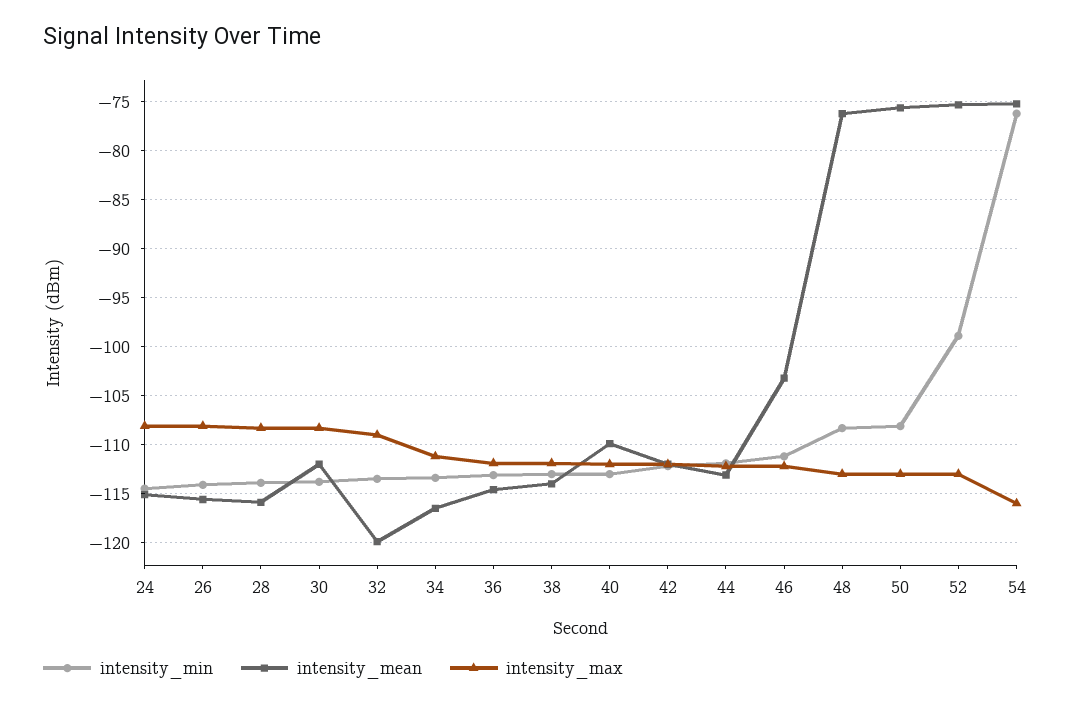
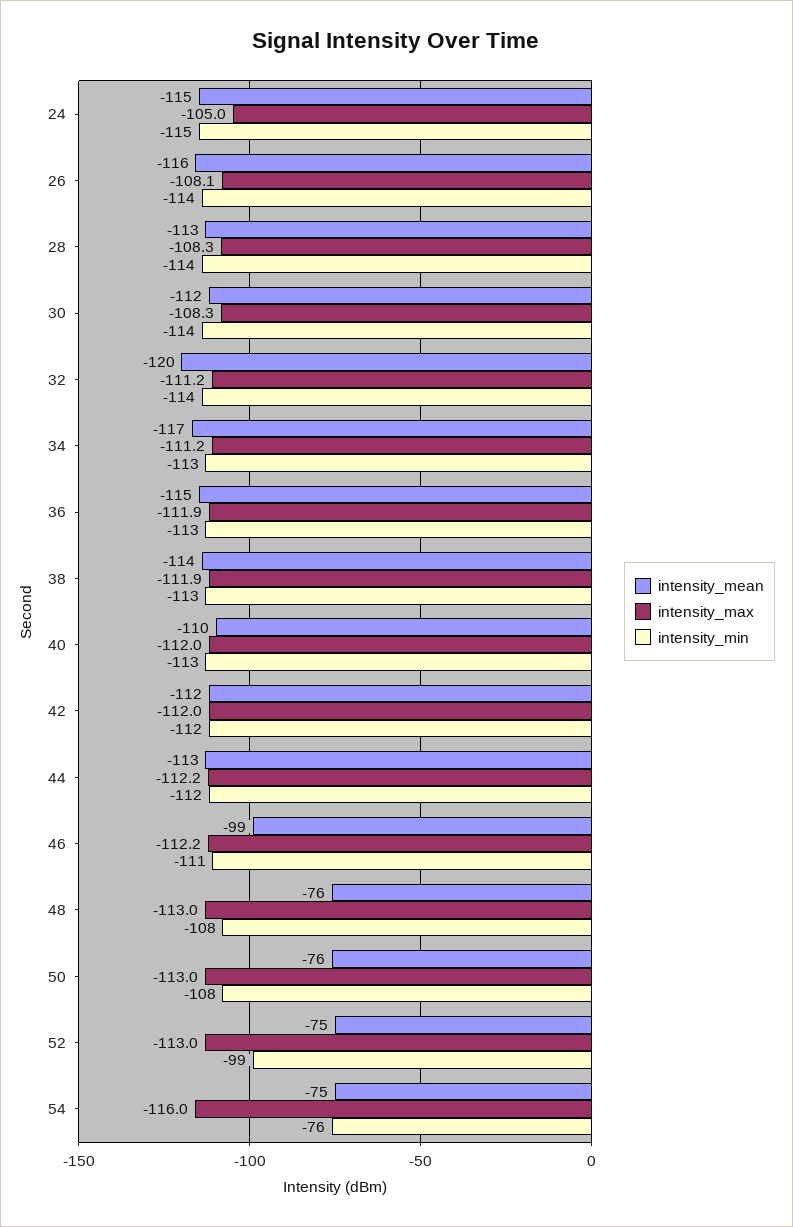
intensity_max, 24: -108 -> -105
intensity_mean, 28: -116 -> -113
intensity_max, 32: -109 -> -111.2
intensity_mean, 46: -103 -> -99

